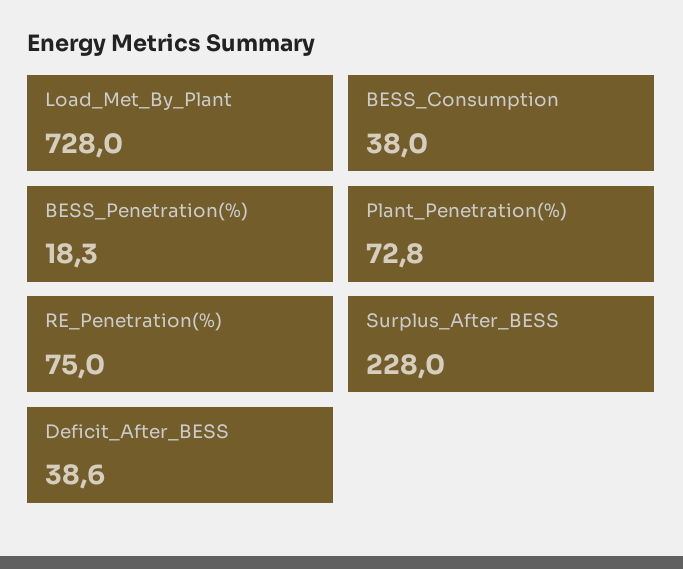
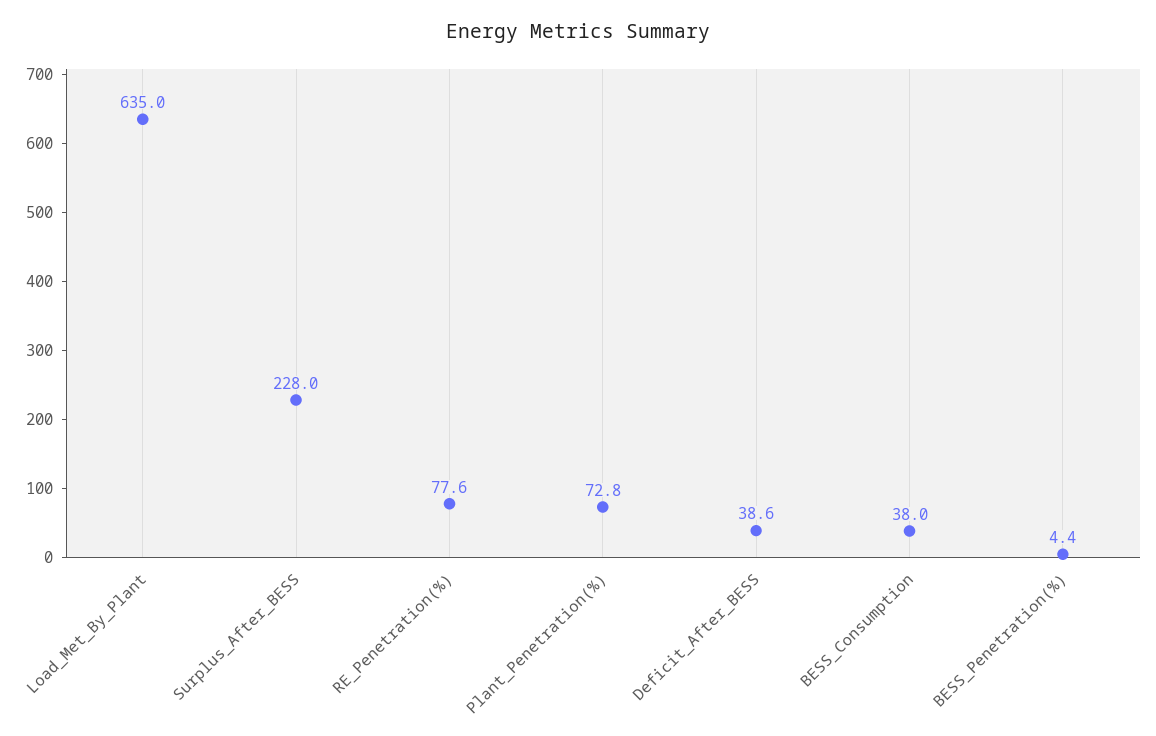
Load_Met_By_Plant: 728 -> 635
BESS_Penetration(%): 18.3 -> 4.4
RE_Penetration(%): 75 -> 77.6

